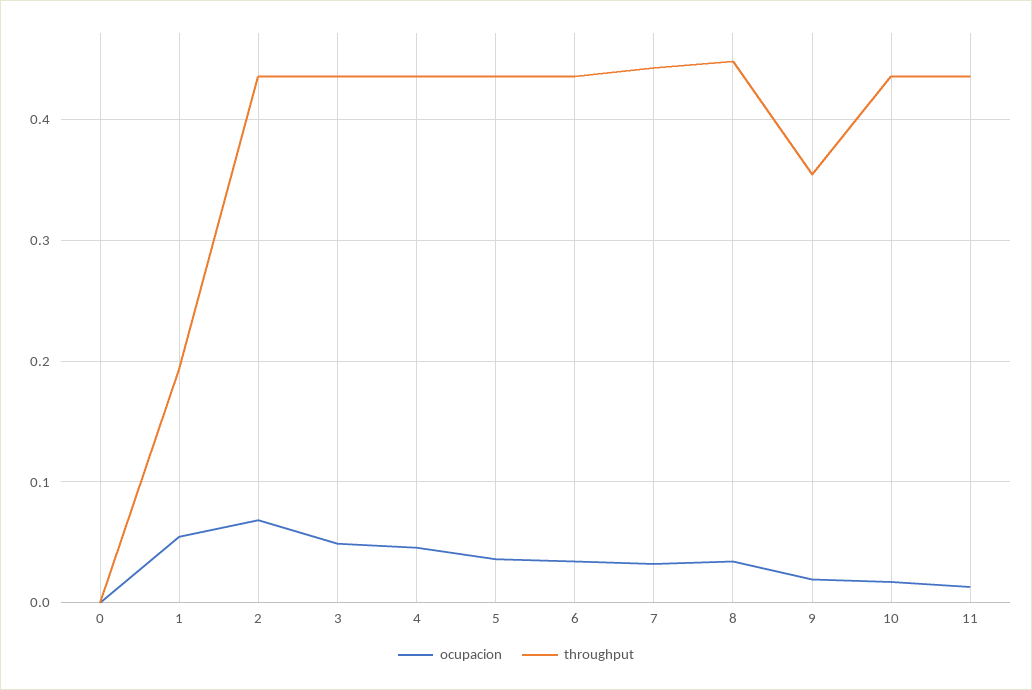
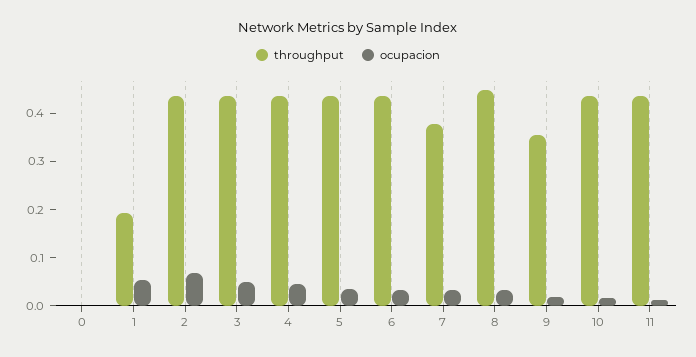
throughput, 7: 0.44 -> 0.38

